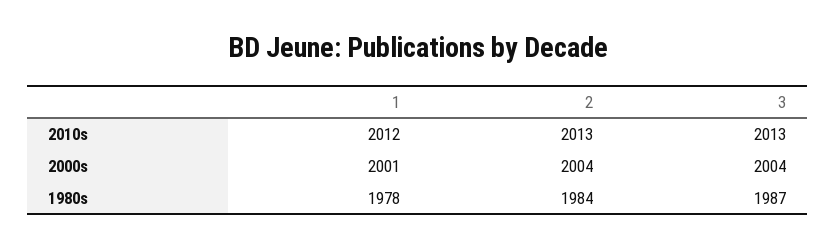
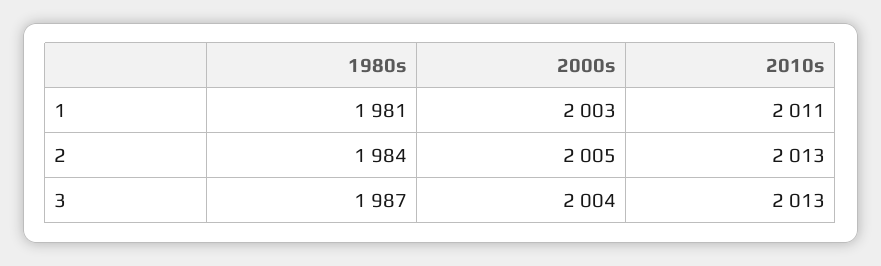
1, 2010s: 2012 -> 2011
1, 2000s: 2001 -> 2003
2, 2000s: 2004 -> 2005
1, 1980s: 1978 -> 1981

